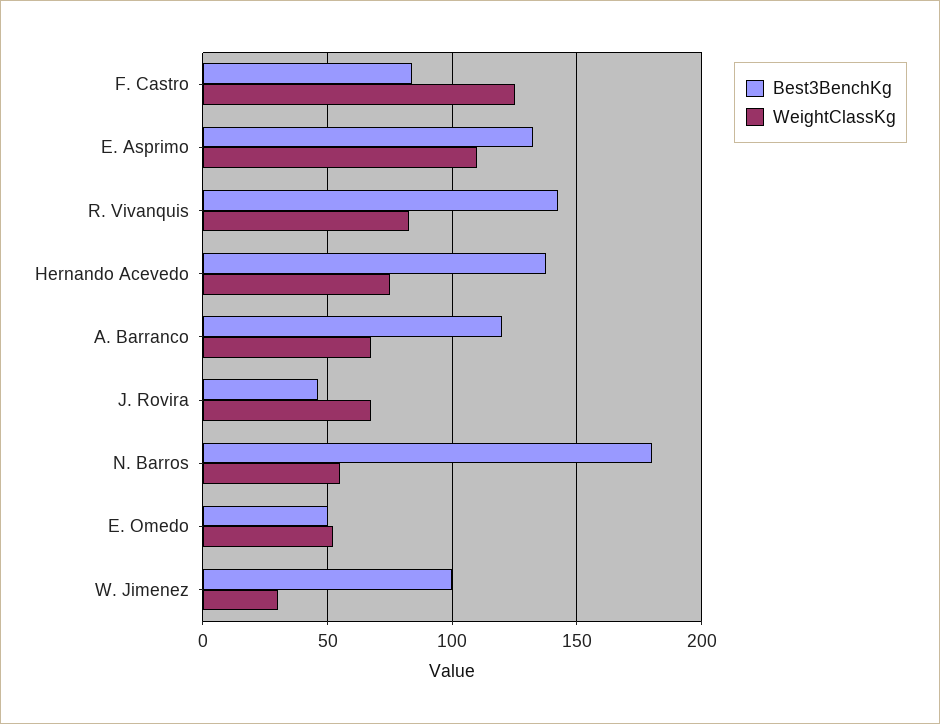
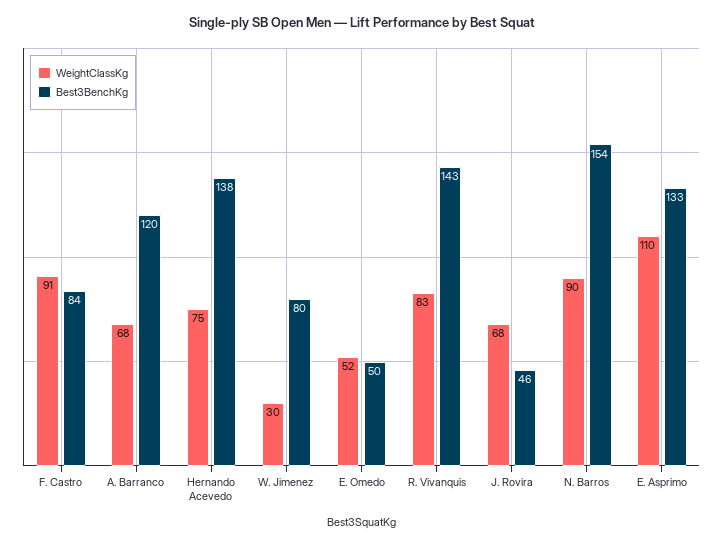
WeightClassKg, F. Castro: 125 -> 91
Best3BenchKg, N. Barros: 180 -> 154
WeightClassKg, N. Barros: 55 -> 90
Best3BenchKg, W. Jimenez: 100 -> 80

